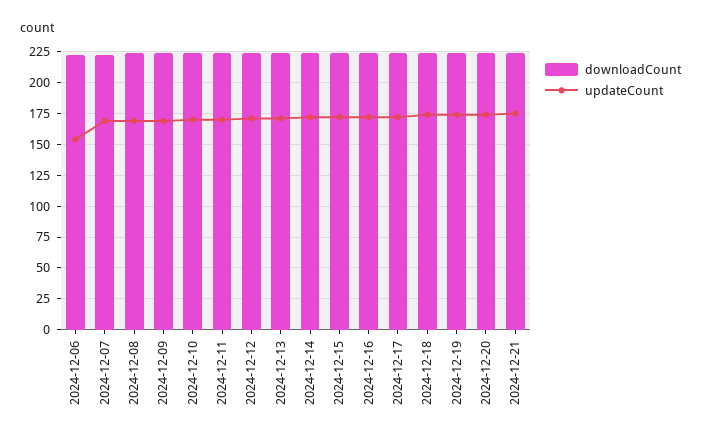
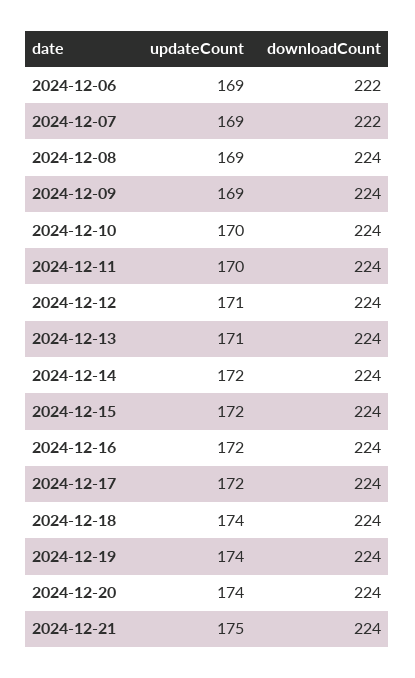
updateCount, 2024-12-06: 155 -> 169

